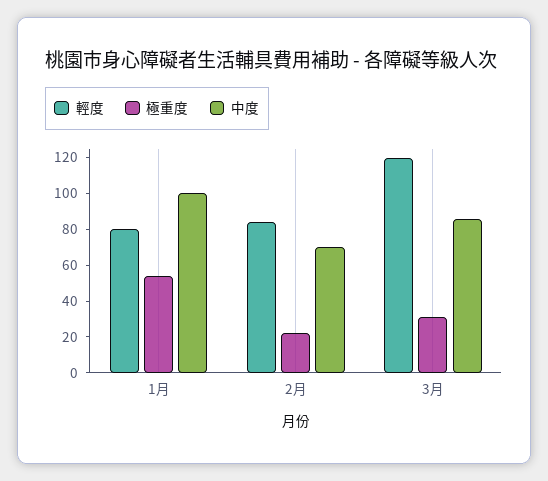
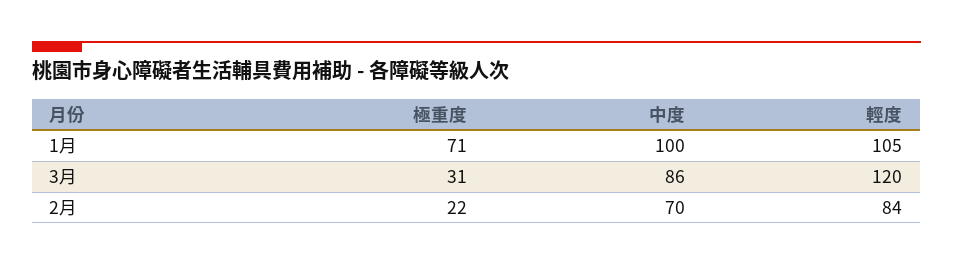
輕度, 1月: 80 -> 105
極重度, 1月: 55 -> 71

